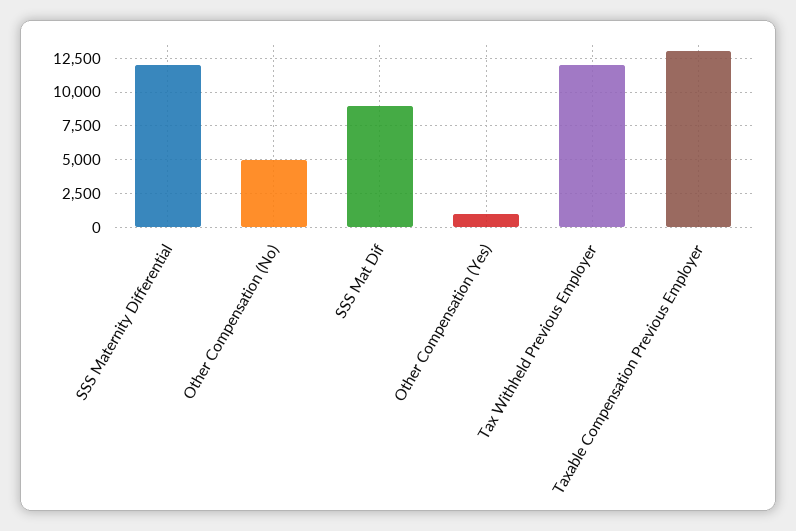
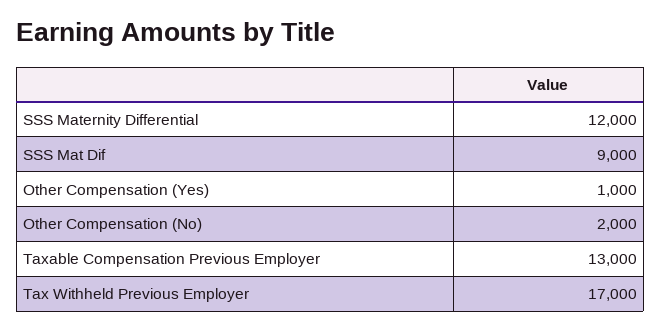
Other Compensation (No): 5000 -> 2000
Tax Withheld Previous Employer: 12000 -> 17000

